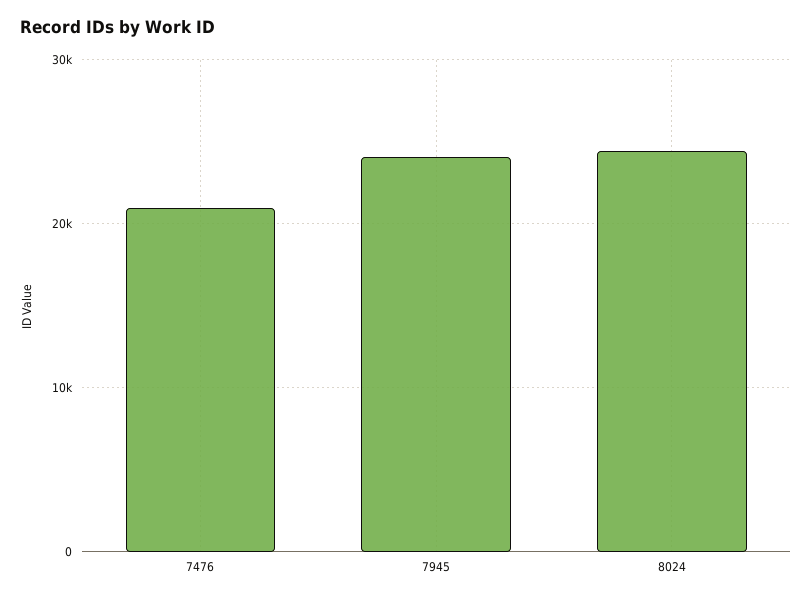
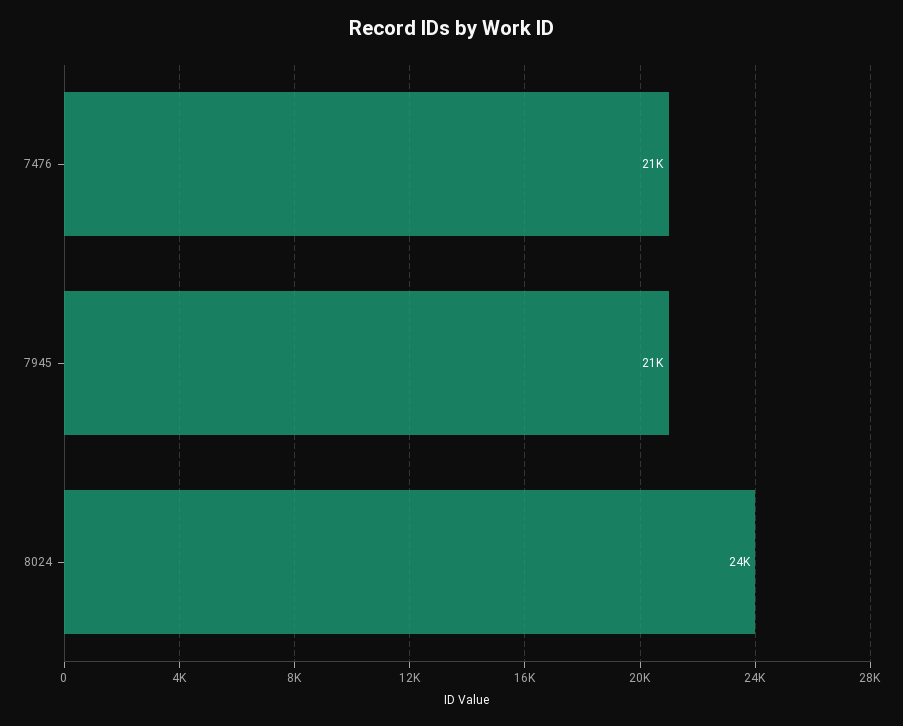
7945: 24000 -> 21000

